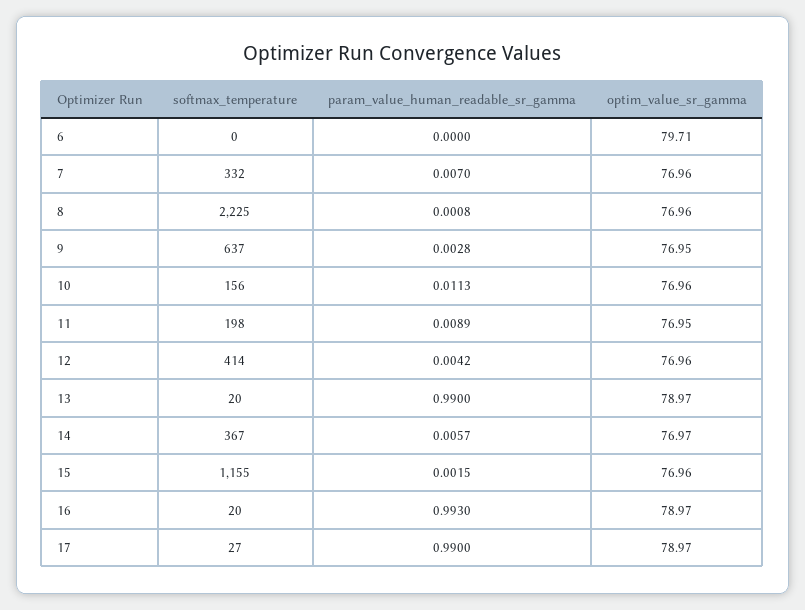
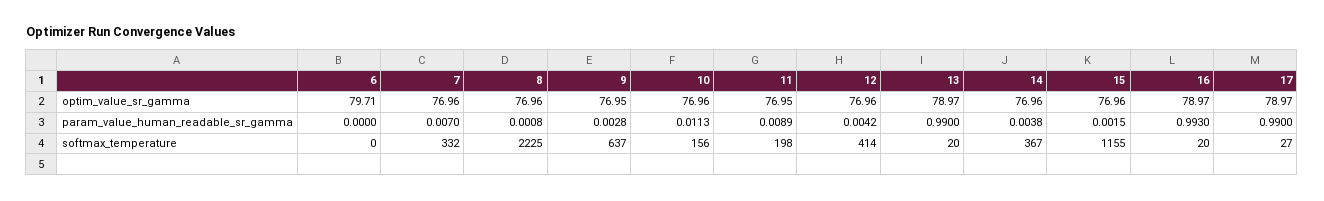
param_value_human_readable_sr_gamma, 14: 0.0057 -> 0.0038
optim_value_sr_gamma, 14: 76.97 -> 76.96

